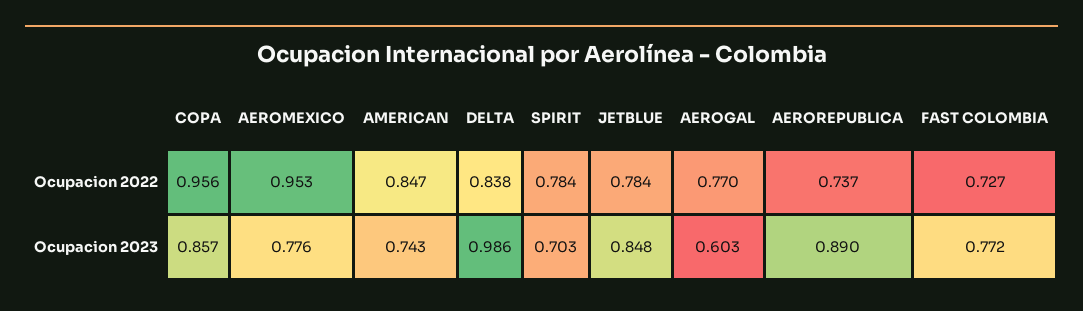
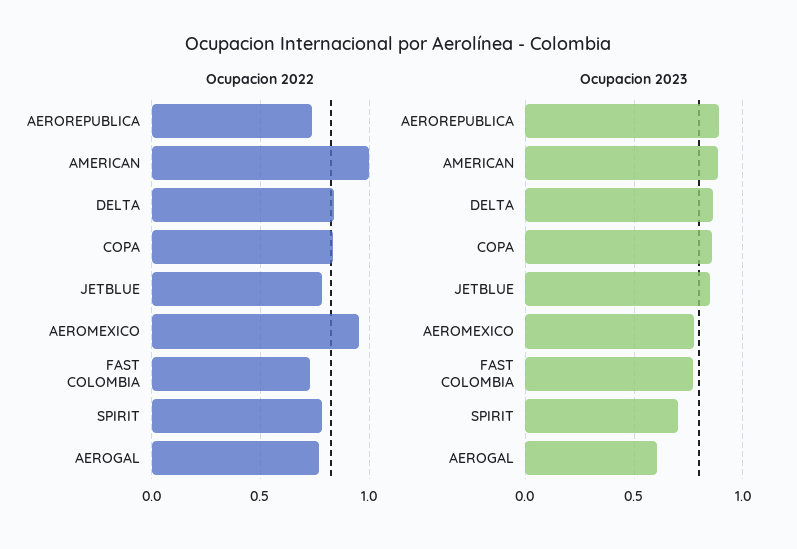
Ocupacion 2022, COPA: 0.956 -> 0.85
Ocupacion 2022, AMERICAN: 0.847 -> 1
Ocupacion 2023, AMERICAN: 0.743 -> 0.9
Ocupacion 2023, DELTA: 0.986 -> 0.85

